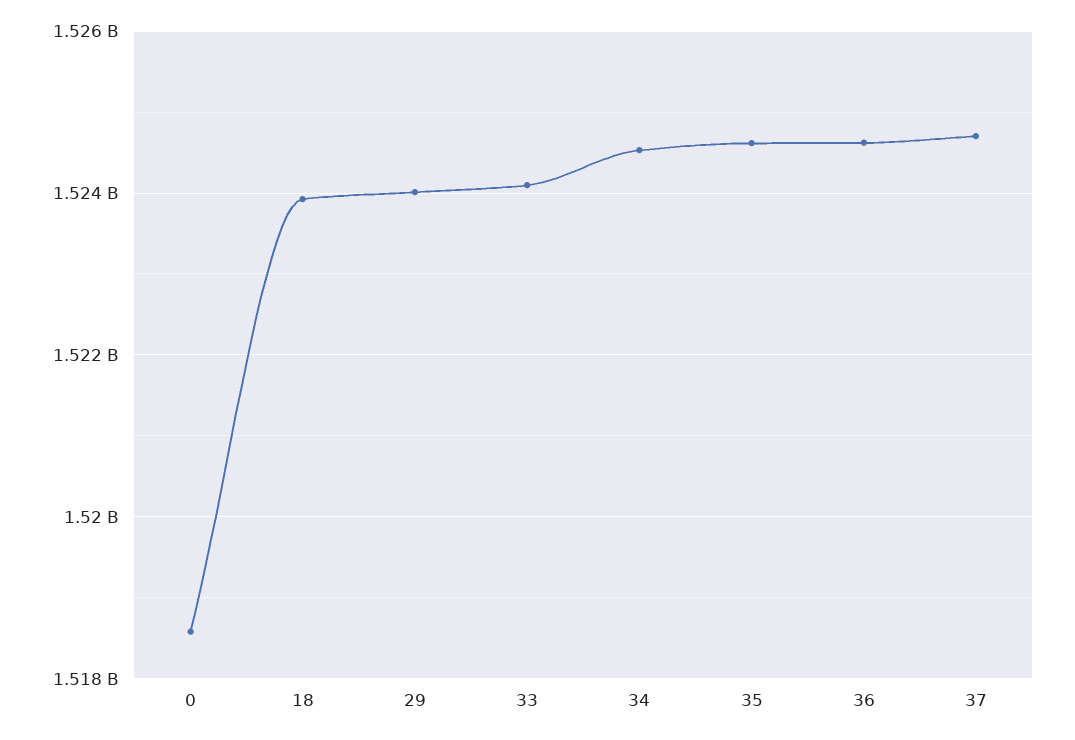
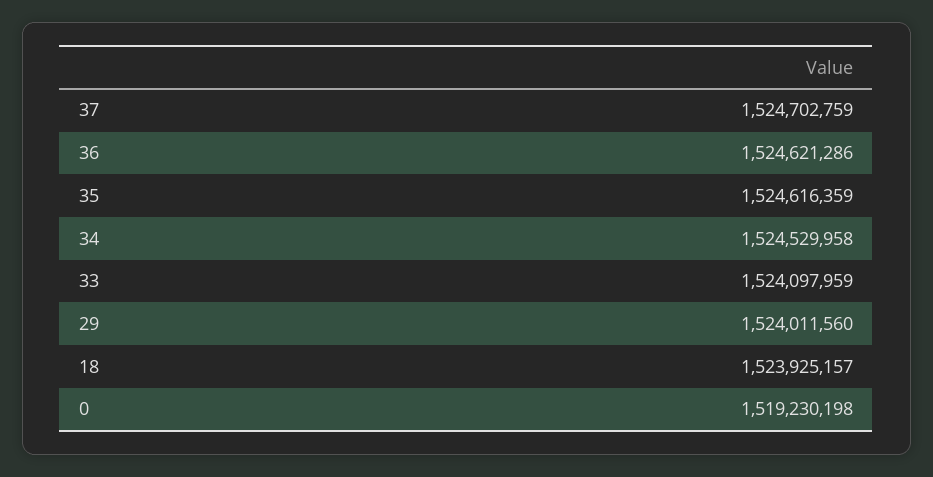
0: 1518600000 -> 1519230198

